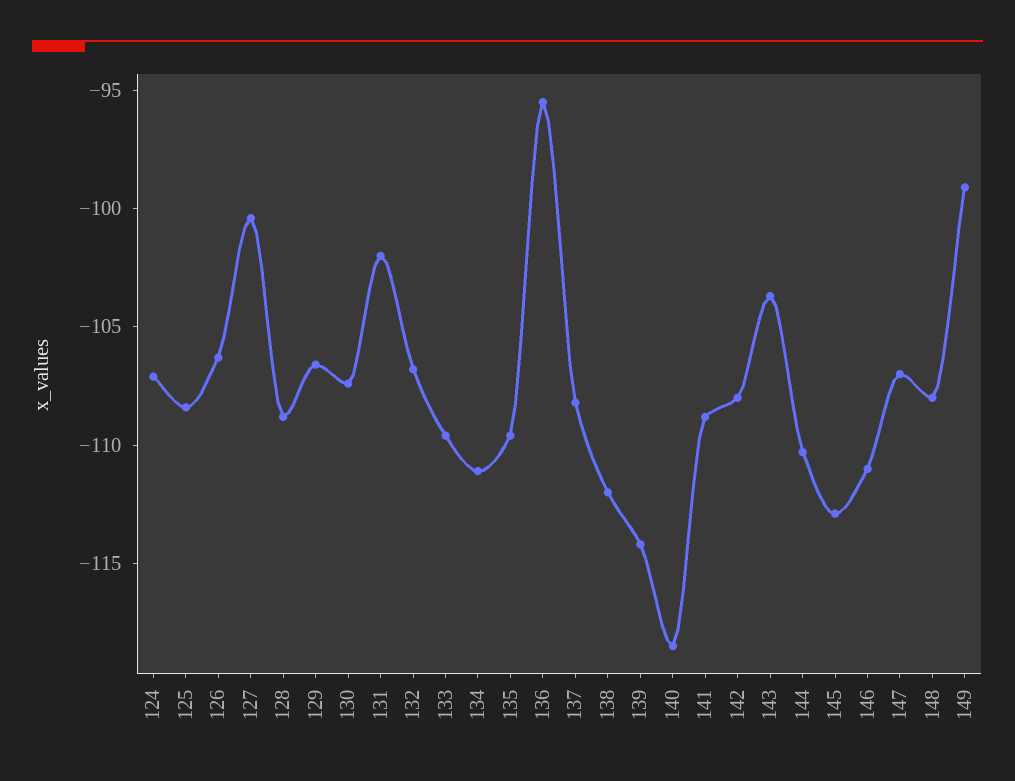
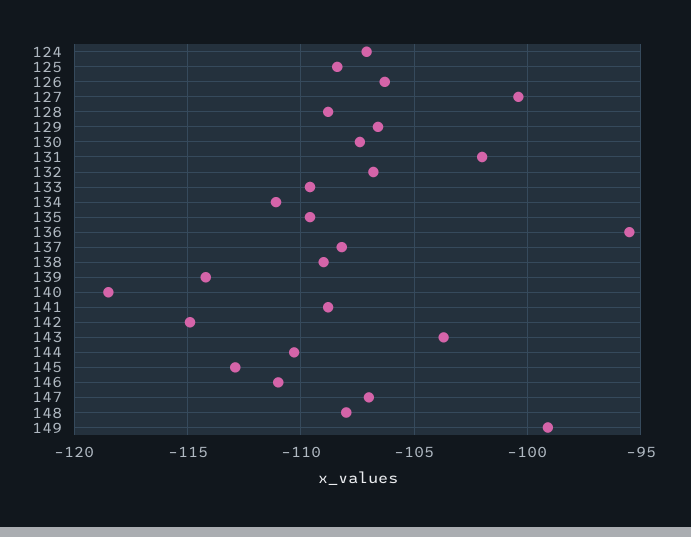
138: -112 -> -109
142: -108 -> -115

